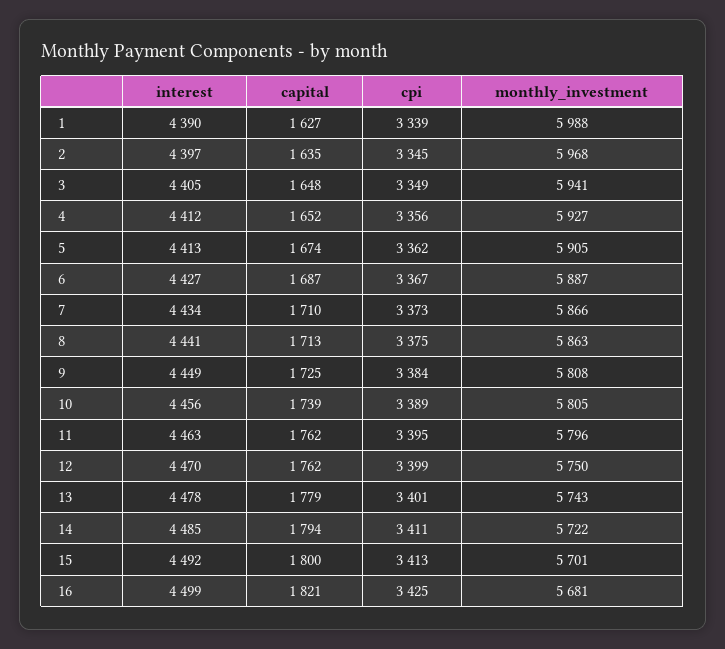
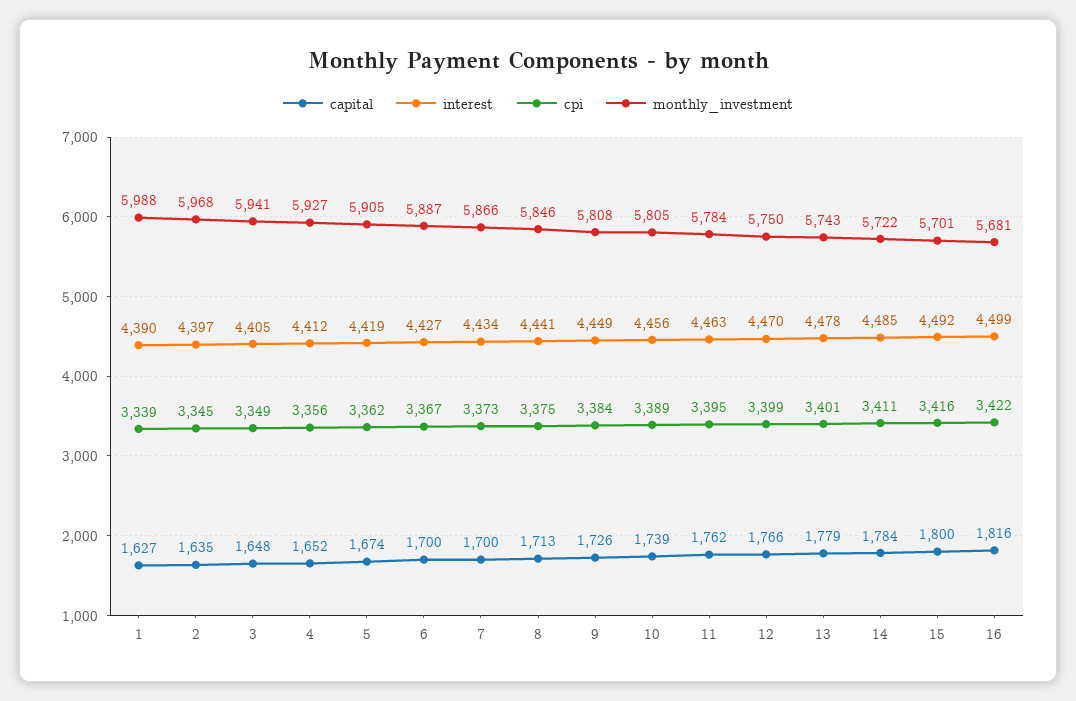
interest, 5: 4413 -> 4419
capital, 6: 1687 -> 1700
capital, 7: 1710 -> 1700
monthly_investment, 8: 5863 -> 5846
capital, 9: 1725 -> 1726
monthly_investment, 11: 5796 -> 5784
capital, 12: 1762 -> 1766
capital, 14: 1794 -> 1784
cpi, 15: 3413 -> 3416
capital, 16: 1821 -> 1816
cpi, 16: 3425 -> 3422

